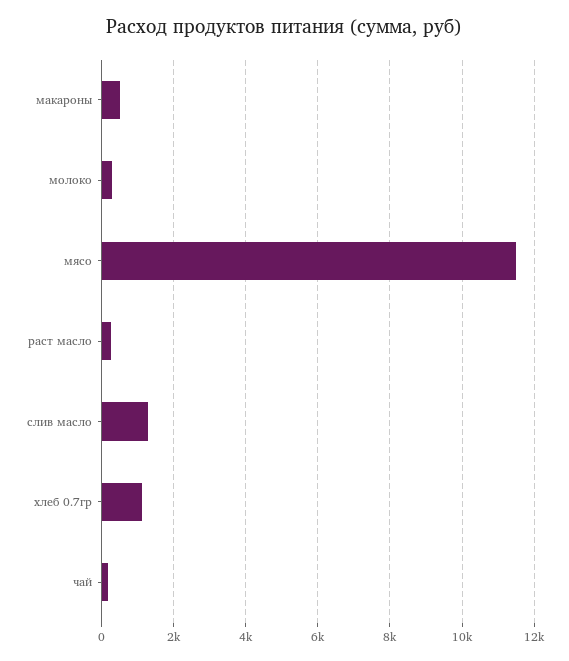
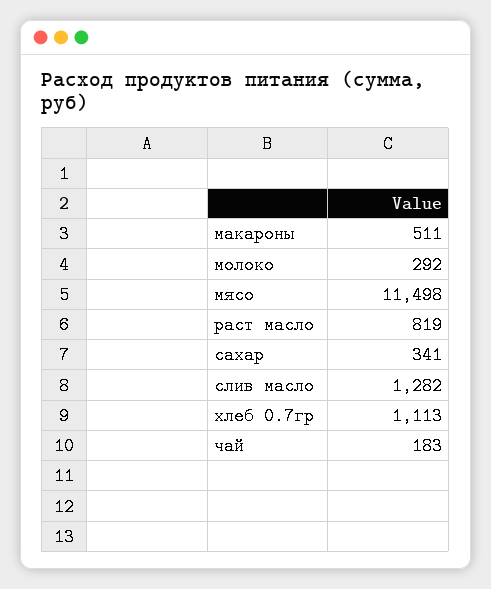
раст масло: 200 -> 819
сахар: none -> 341

